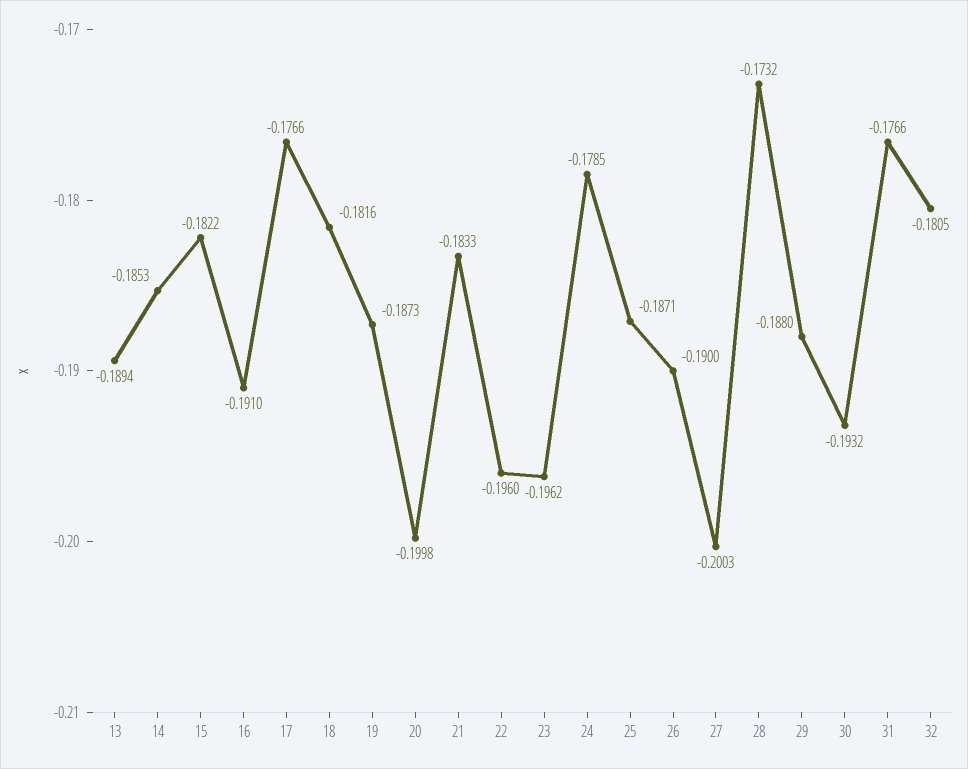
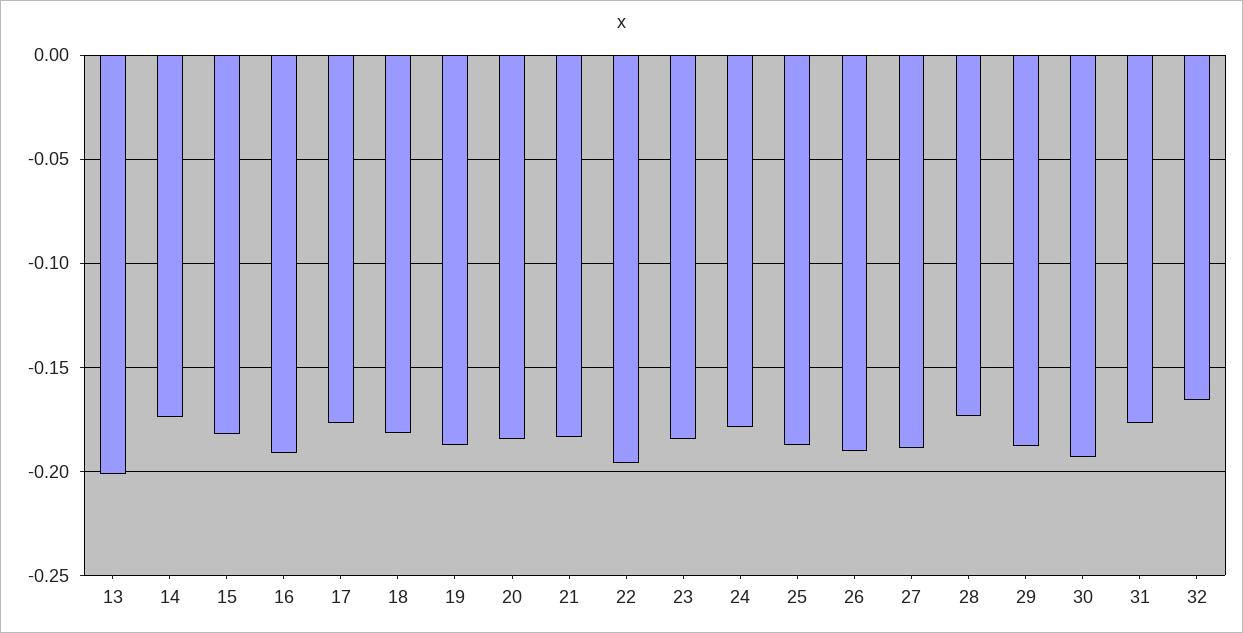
13: -0.1894 -> -0.2
14: -0.1853 -> -0.175
20: -0.1998 -> -0.185
23: -0.1962 -> -0.185
27: -0.2003 -> -0.19
32: -0.1805 -> -0.165

